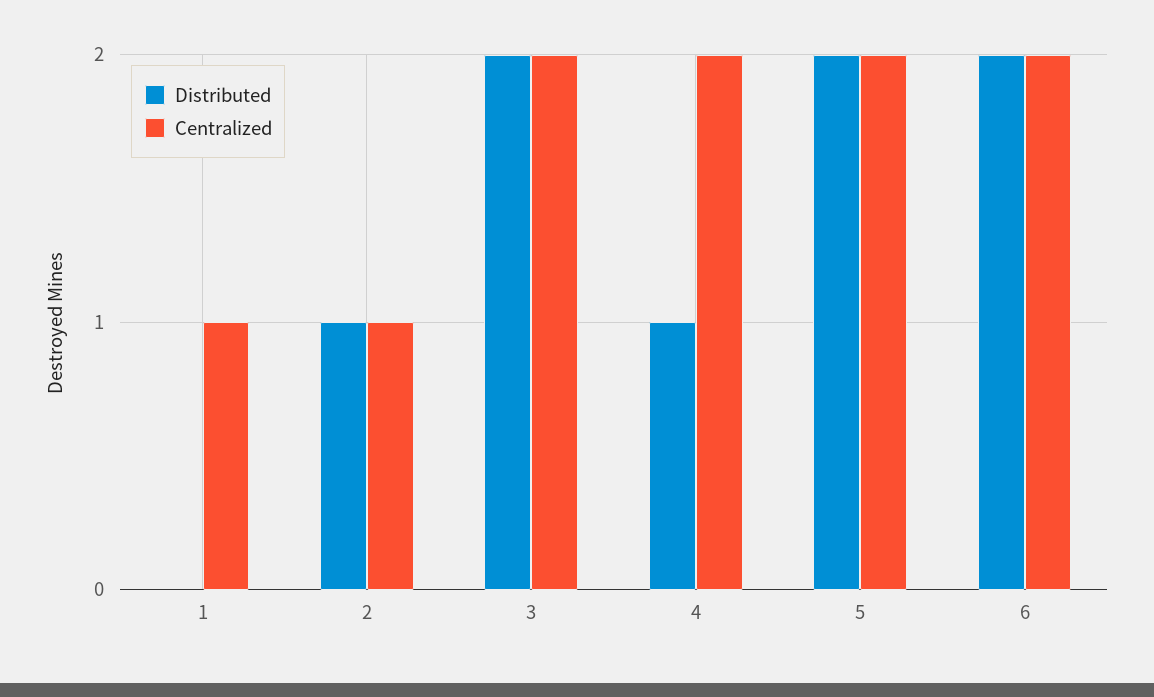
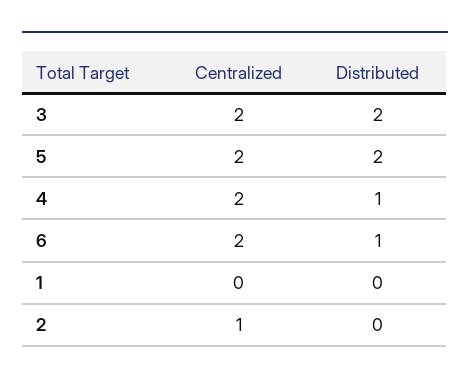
Centralized, 1: 1 -> 0
Distributed, 2: 1 -> 0
Distributed, 6: 2 -> 1

